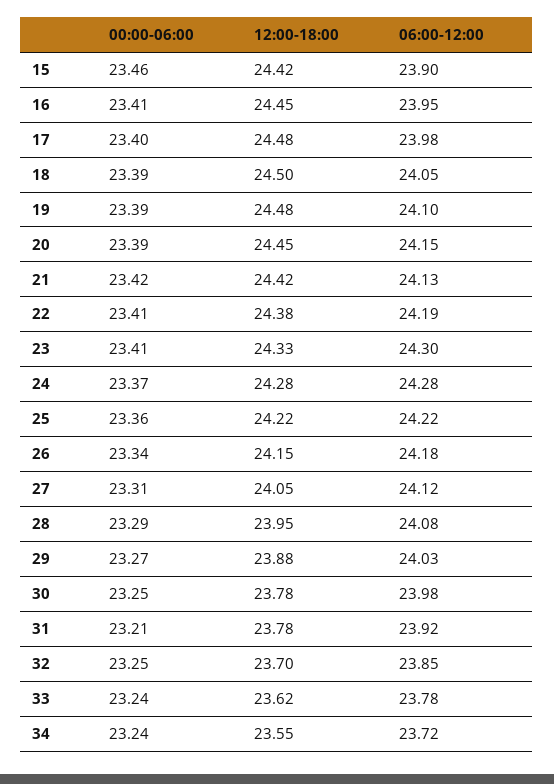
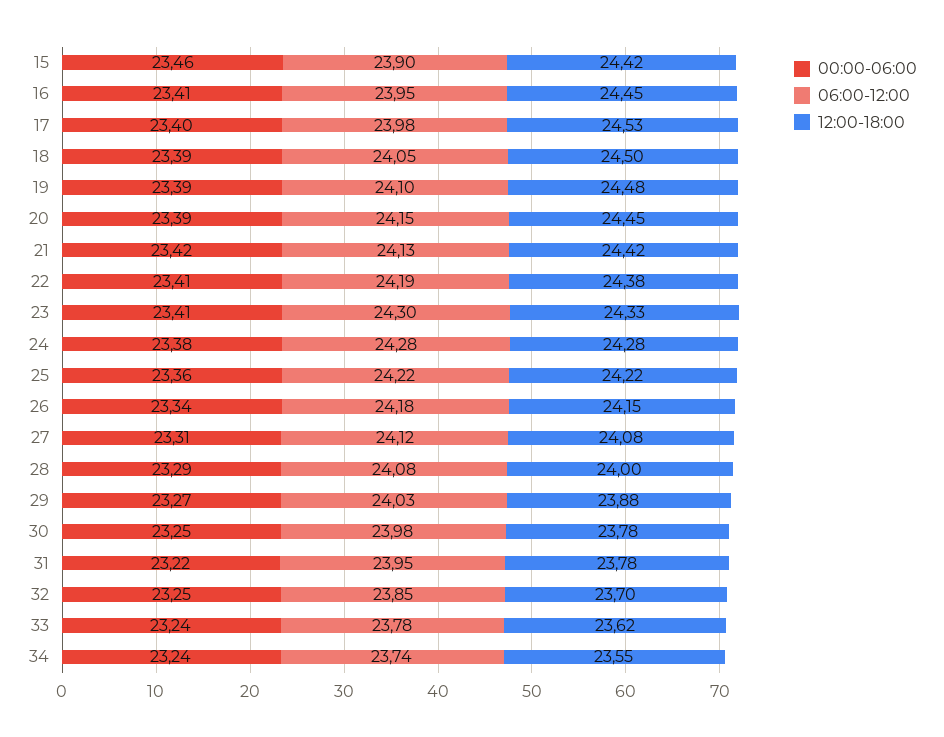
12:00-18:00, 17: 24.48 -> 24.53
00:00-06:00, 24: 23.37 -> 23.38
12:00-18:00, 27: 24.05 -> 24.08
12:00-18:00, 28: 23.95 -> 24
00:00-06:00, 31: 23.21 -> 23.22
06:00-12:00, 31: 23.92 -> 23.95
06:00-12:00, 34: 23.72 -> 23.74

